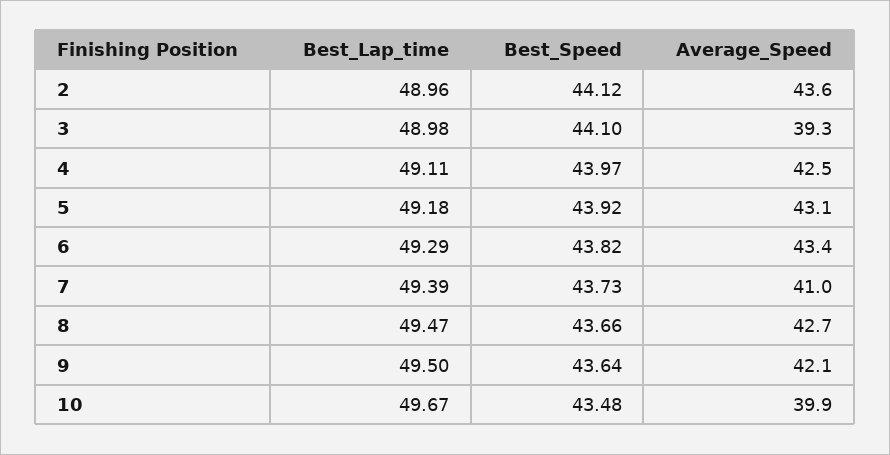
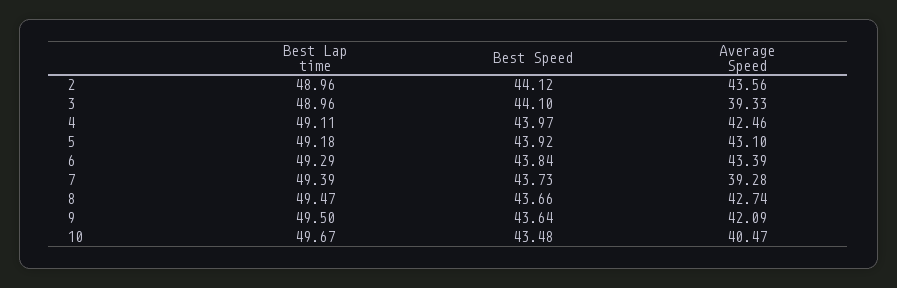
Best_Lap_time, 3: 48.98 -> 48.96
Best_Speed, 6: 43.82 -> 43.84
Average_Speed, 7: 41 -> 39.28
Average_Speed, 10: 39.9 -> 40.47

